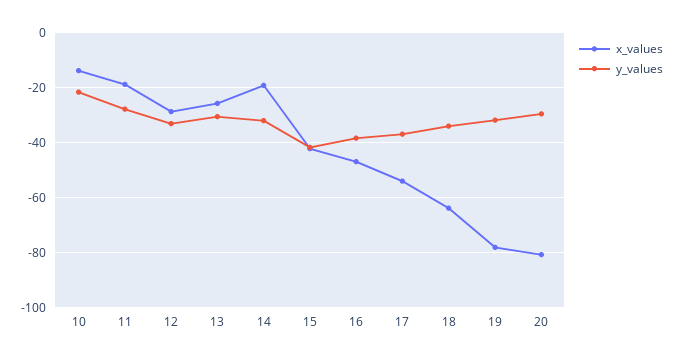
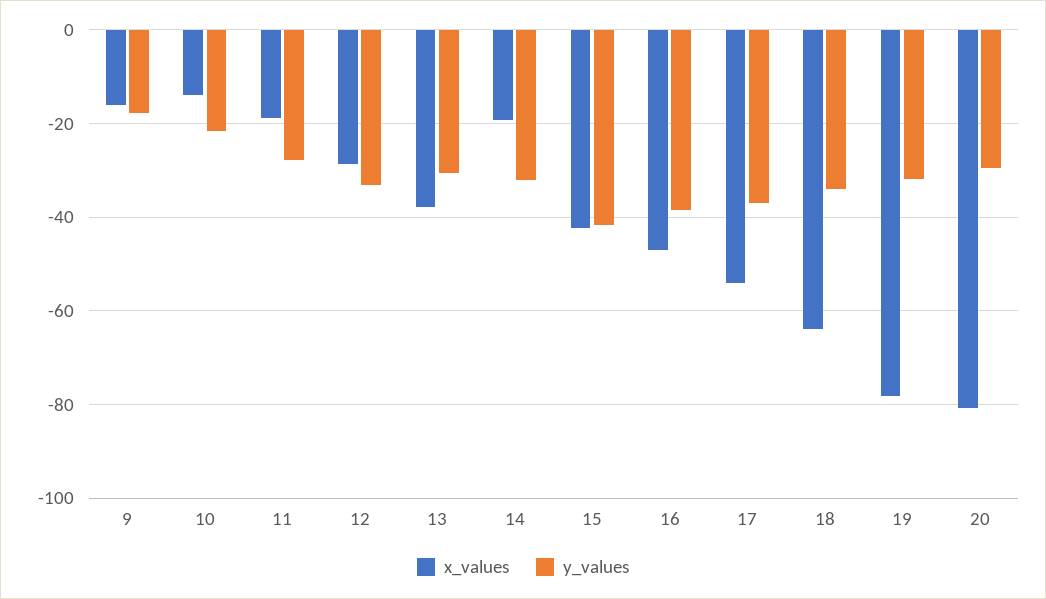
x_values, 13: -25 -> -38
x_values, 9: none -> -16
y_values, 9: none -> -18

